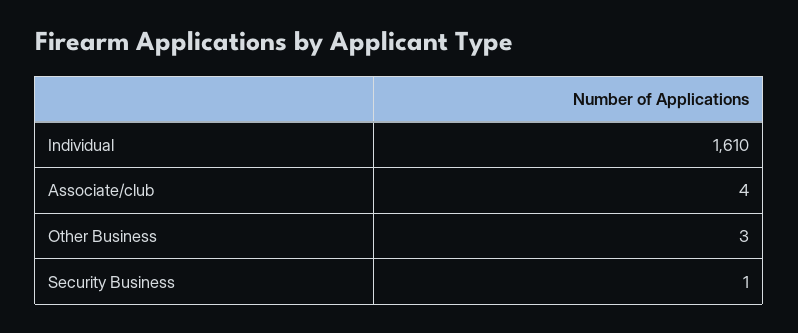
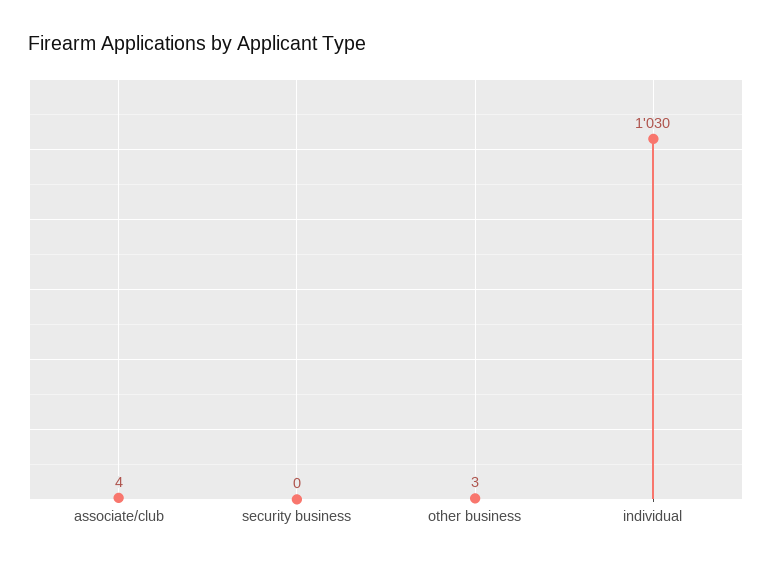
Individual: 1610 -> 1030
Security Business: 1 -> 0

